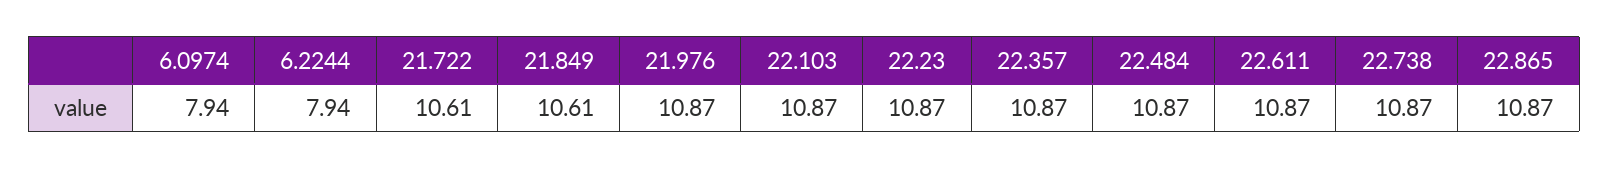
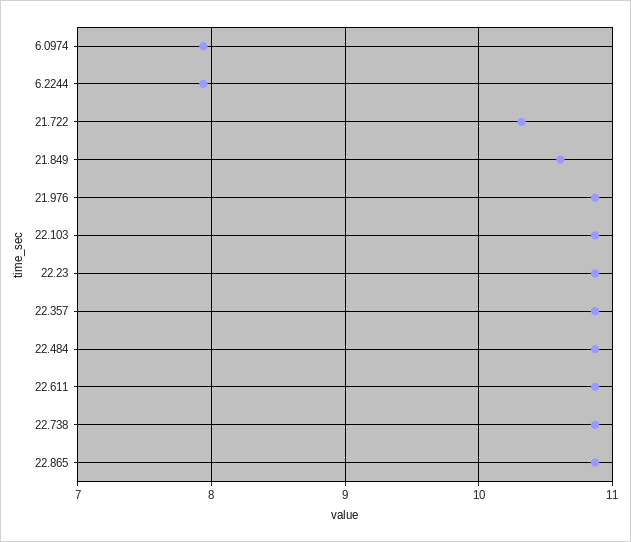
21.722: 10.61 -> 10.3

